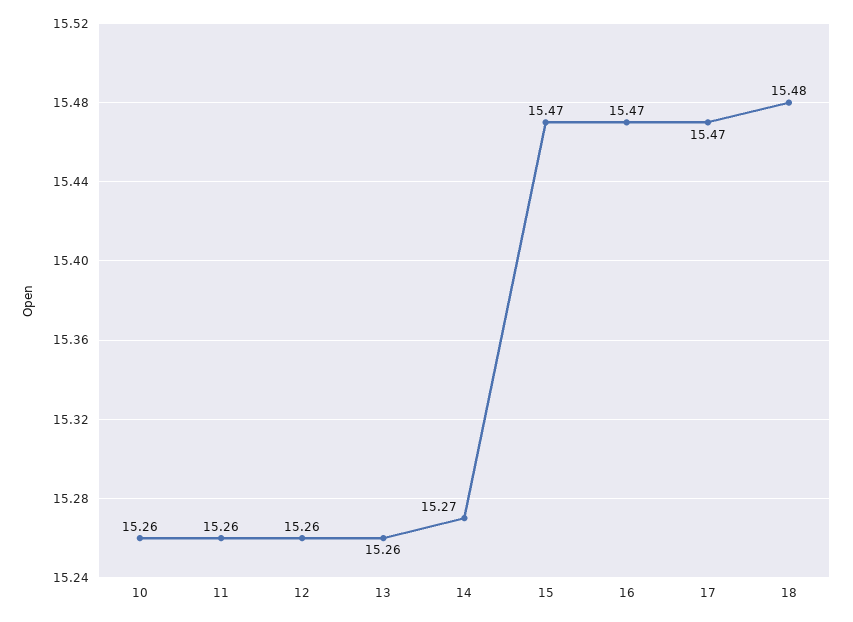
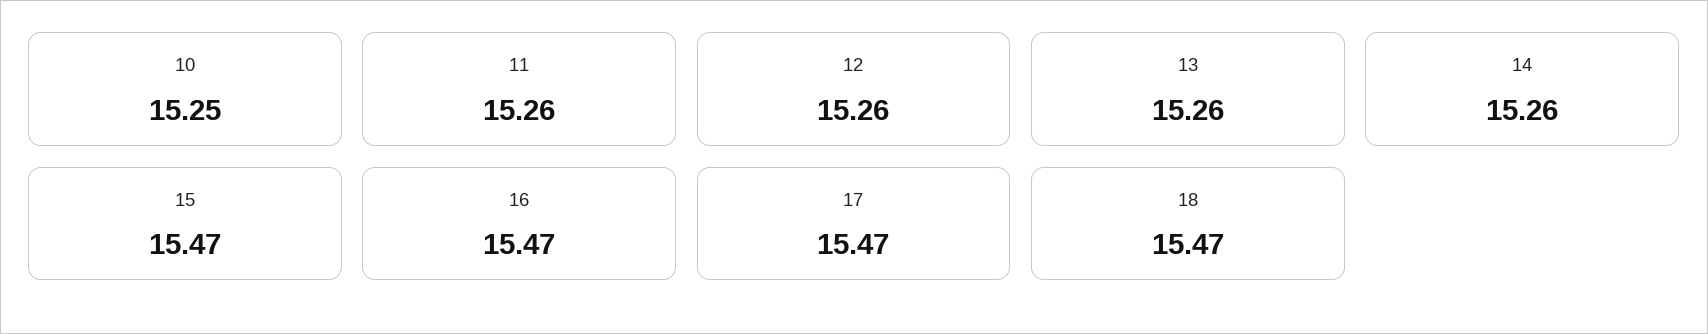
10: 15.26 -> 15.25
14: 15.27 -> 15.26
18: 15.48 -> 15.47

